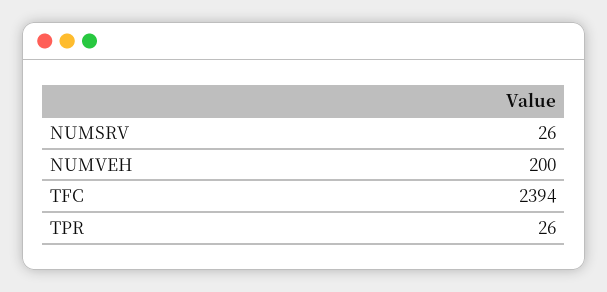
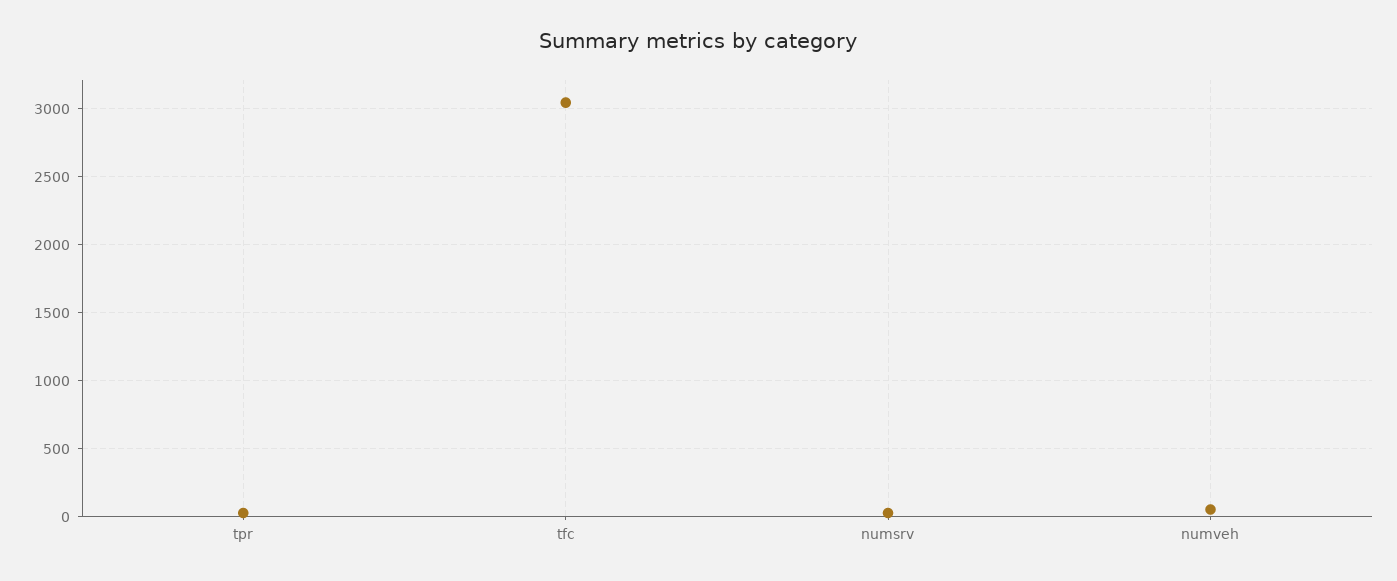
NUMVEH: 200 -> 50
TFC: 2394 -> 3050

